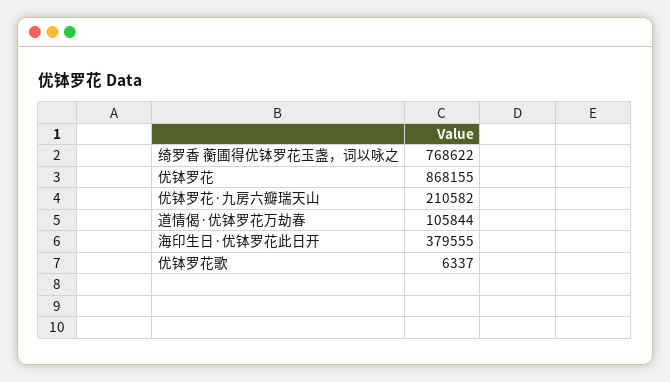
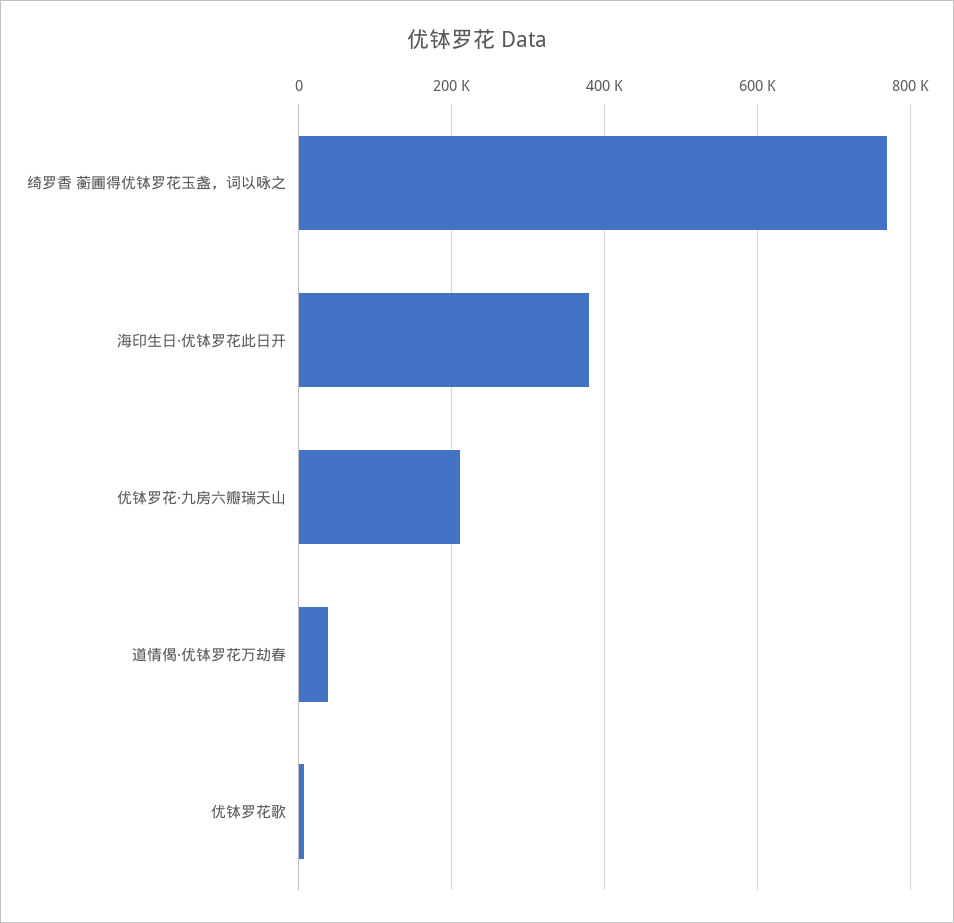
优钵罗花: 868155 -> none
道情偈·优钵罗花万劫春: 105844 -> 40000

